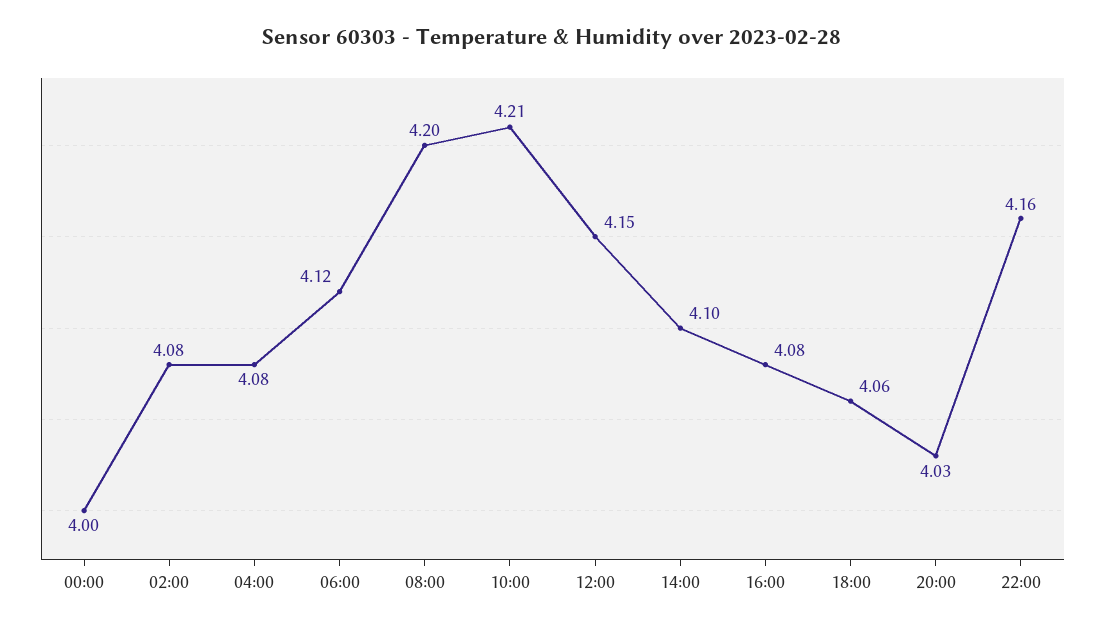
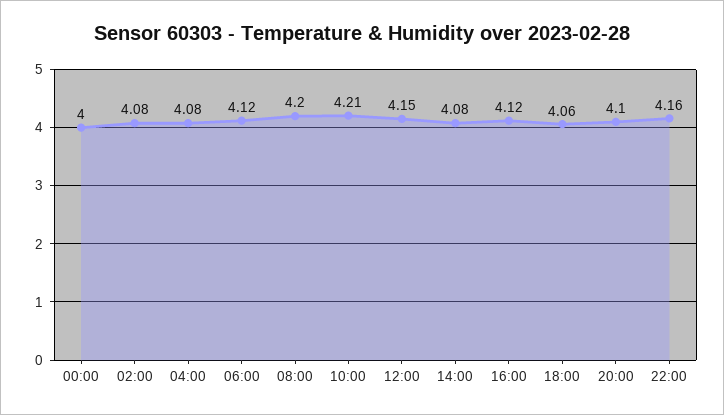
14:00: 4.1 -> 4.08
16:00: 4.08 -> 4.12
20:00: 4.03 -> 4.1

